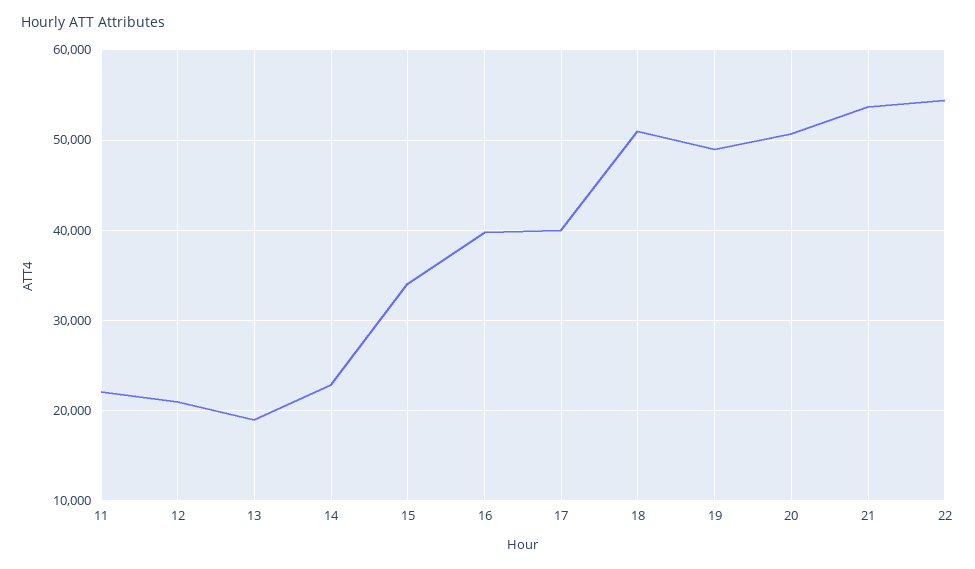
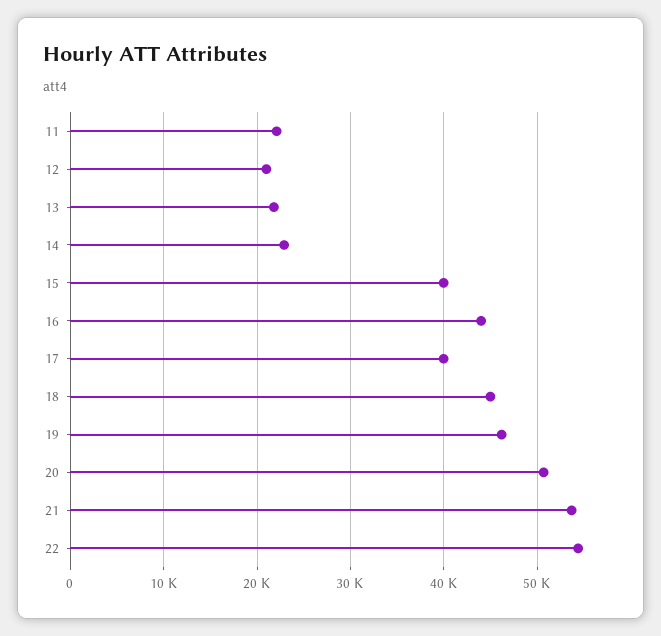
13: 19000 -> 22000
15: 34000 -> 40000
16: 40000 -> 44000
18: 51000 -> 45000
19: 49000 -> 46000

